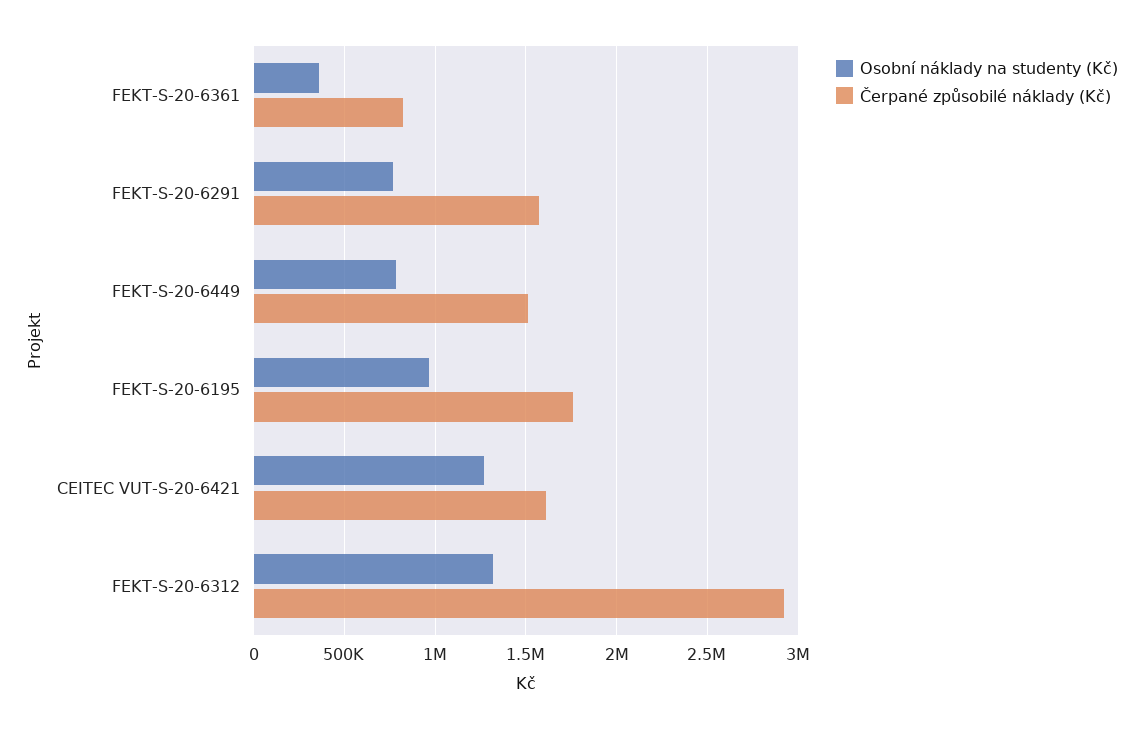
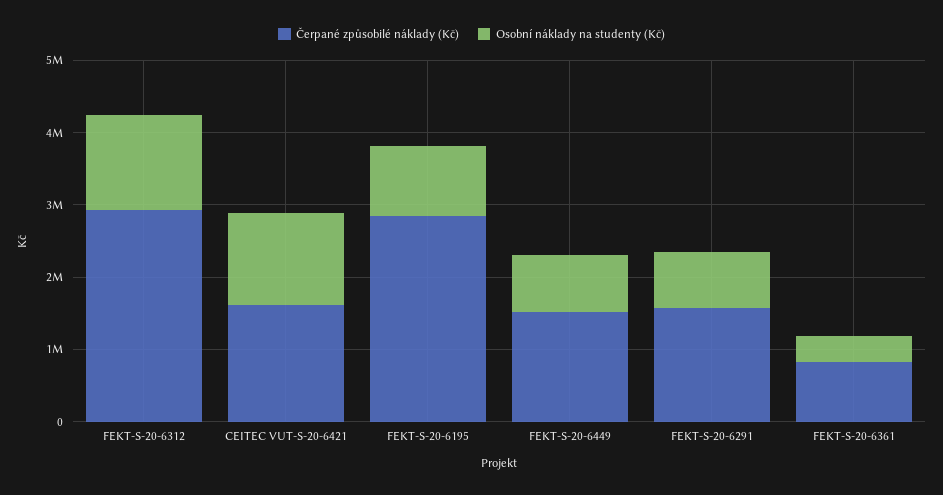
Čerpané způsobilé náklady (Kč), FEKT-S-20-6195: 1750000 -> 2800000

